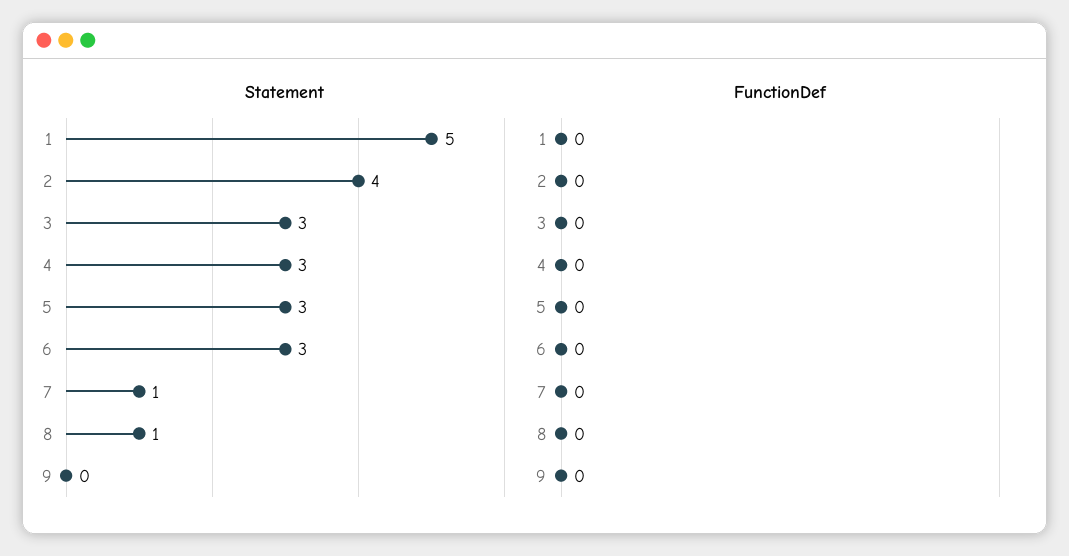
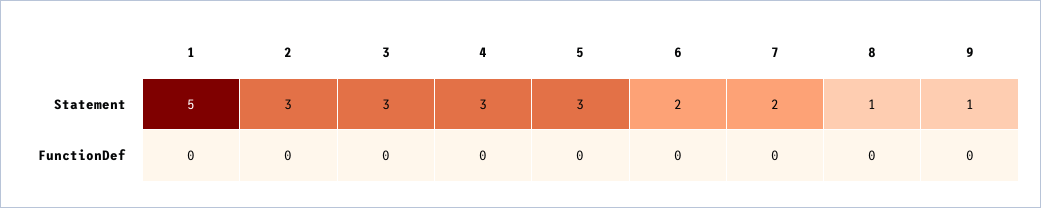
Statement, 2: 4 -> 3
Statement, 6: 3 -> 2
Statement, 7: 1 -> 2
Statement, 9: 0 -> 1

